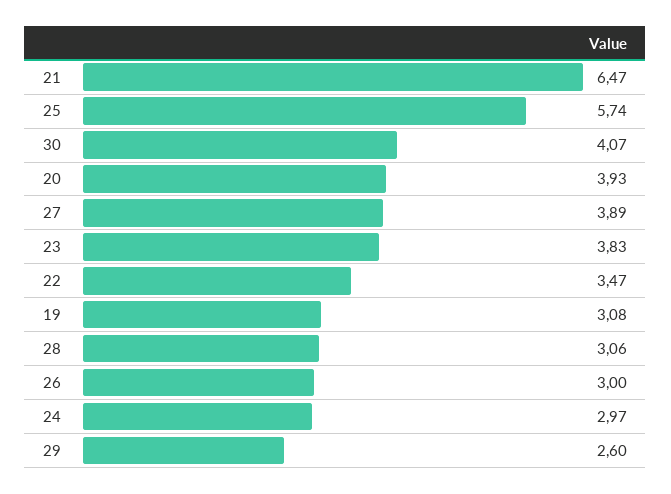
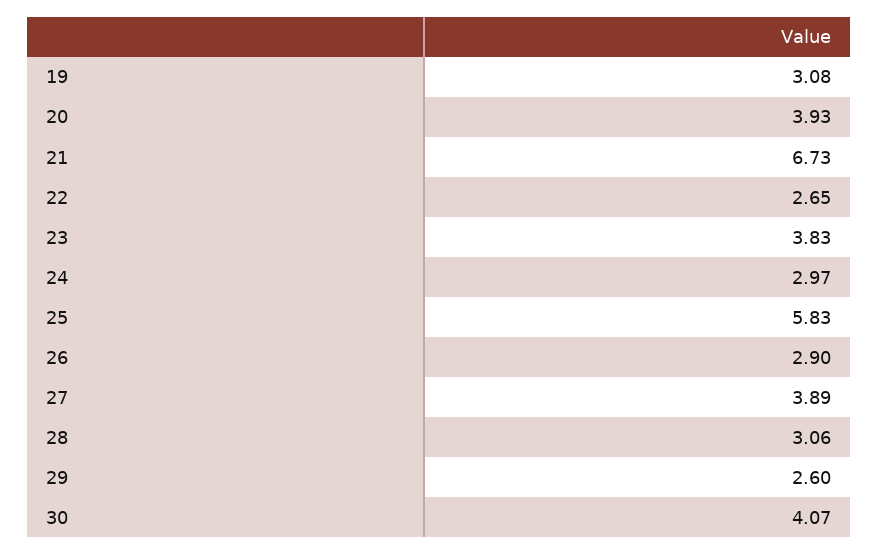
21: 6.47 -> 6.73
25: 5.74 -> 5.83
22: 3.47 -> 2.65
26: 3 -> 2.9

